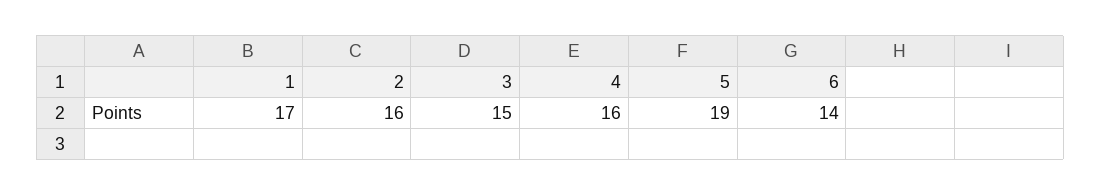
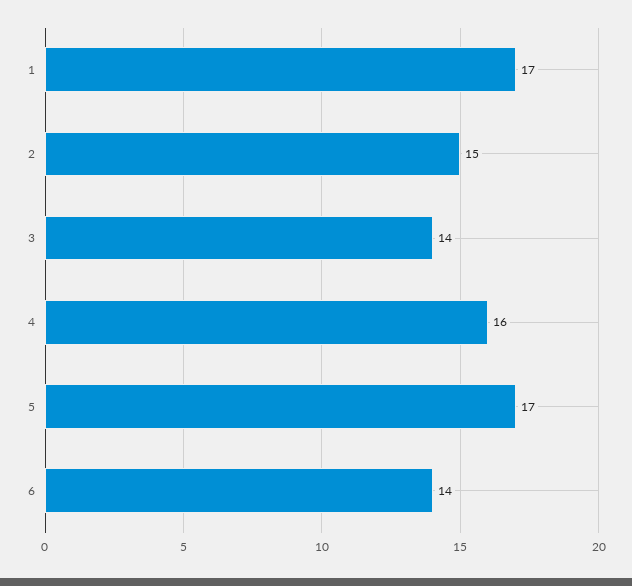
2: 16 -> 15
3: 15 -> 14
5: 19 -> 17

